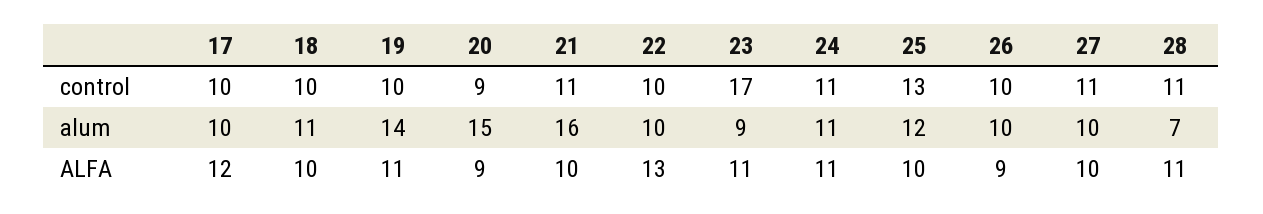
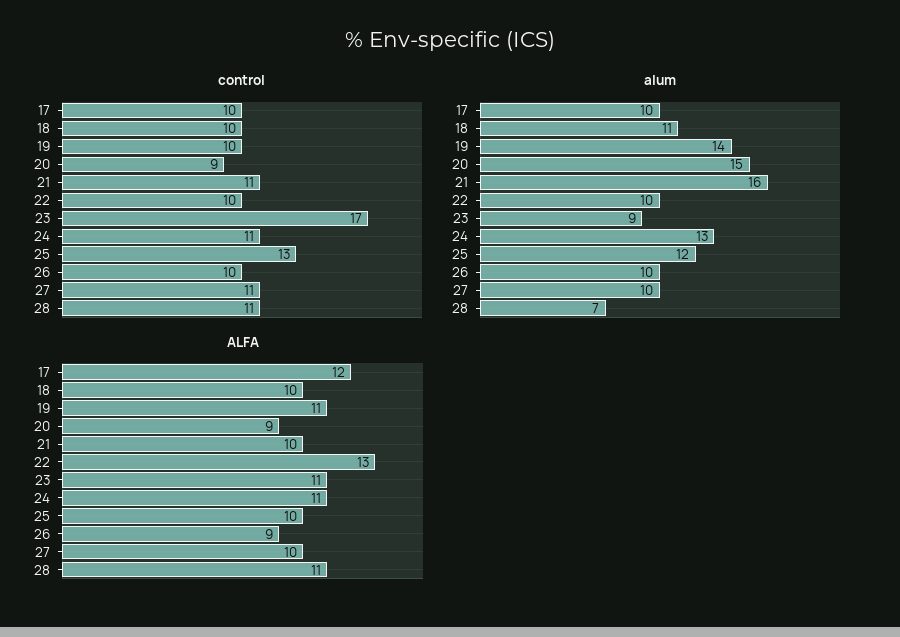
alum, 24: 11 -> 13

